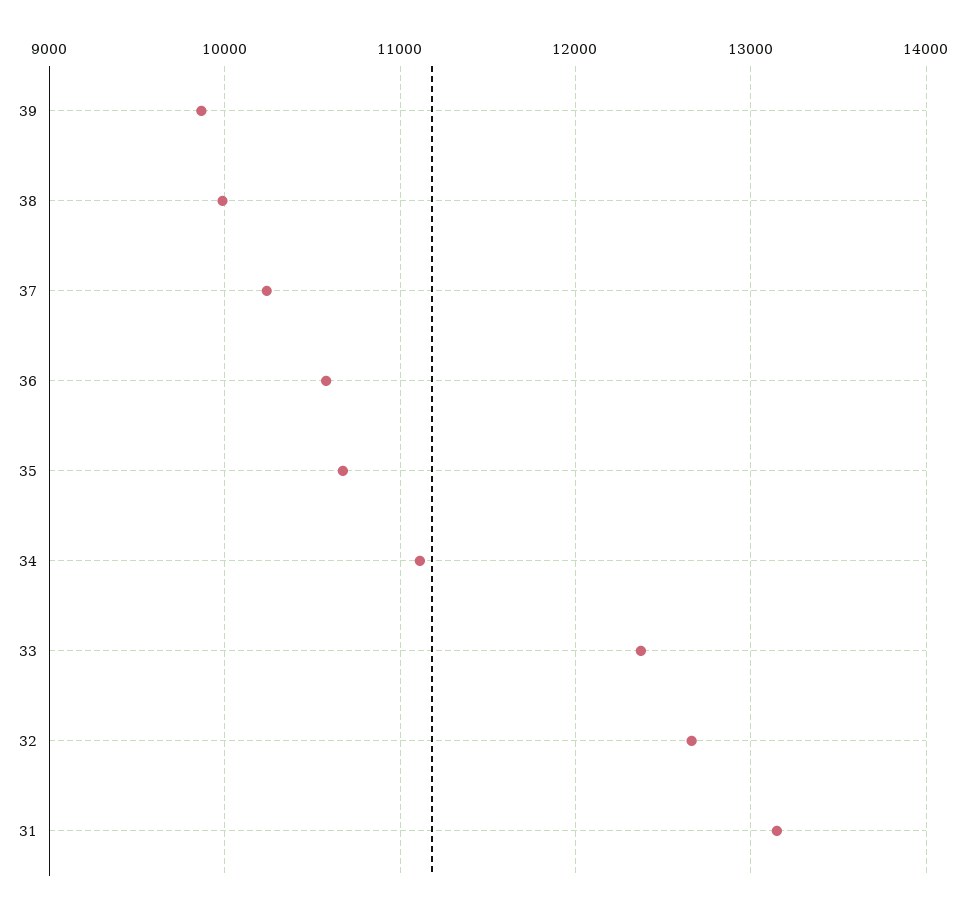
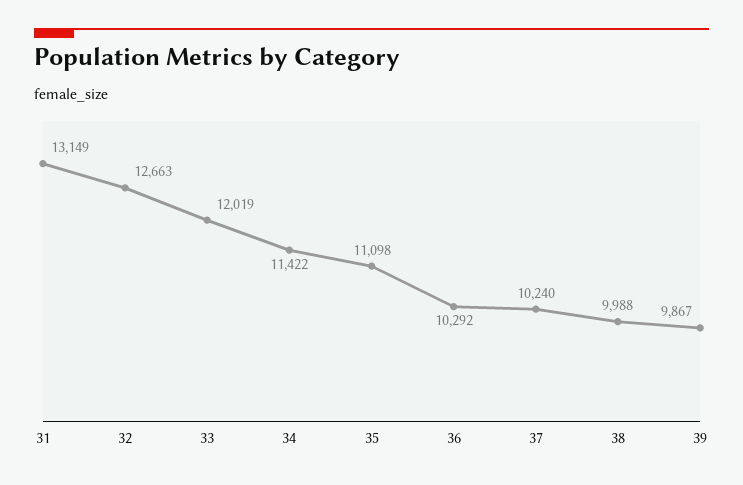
36: 10600 -> 10292
35: 10700 -> 11098
34: 11100 -> 11422
33: 12400 -> 12019

